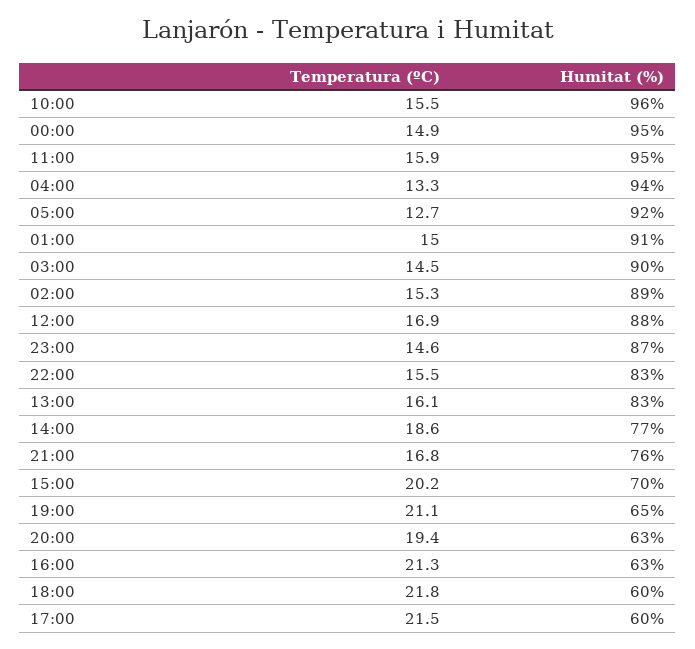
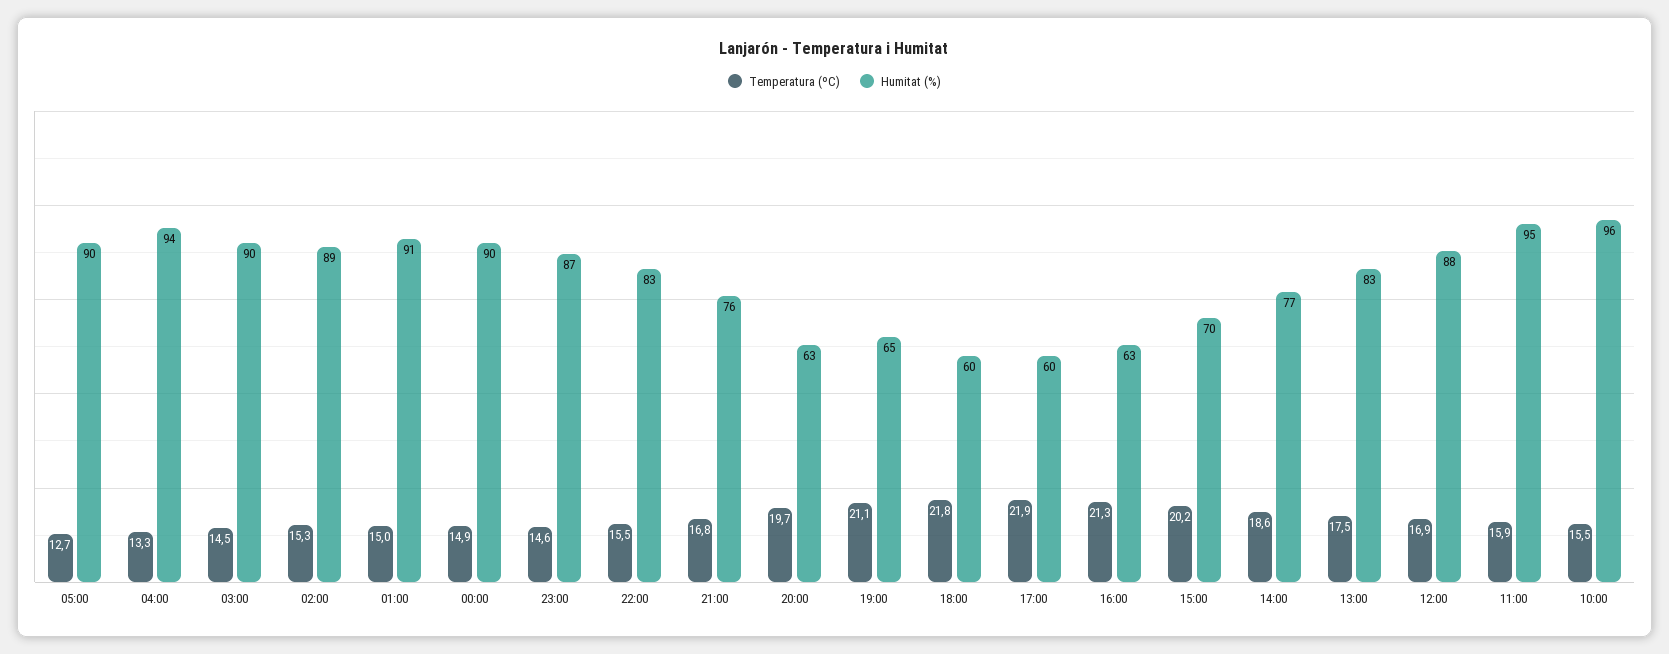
Humitat (%), 00:00: 95 -> 90
Humitat (%), 05:00: 92 -> 90
Temperatura (ºC), 13:00: 16.1 -> 17.5
Temperatura (ºC), 20:00: 19.4 -> 19.7
Temperatura (ºC), 17:00: 21.5 -> 21.9

